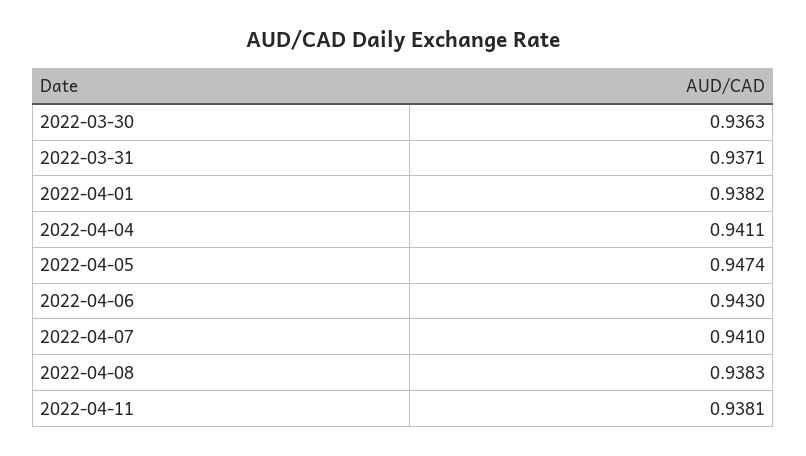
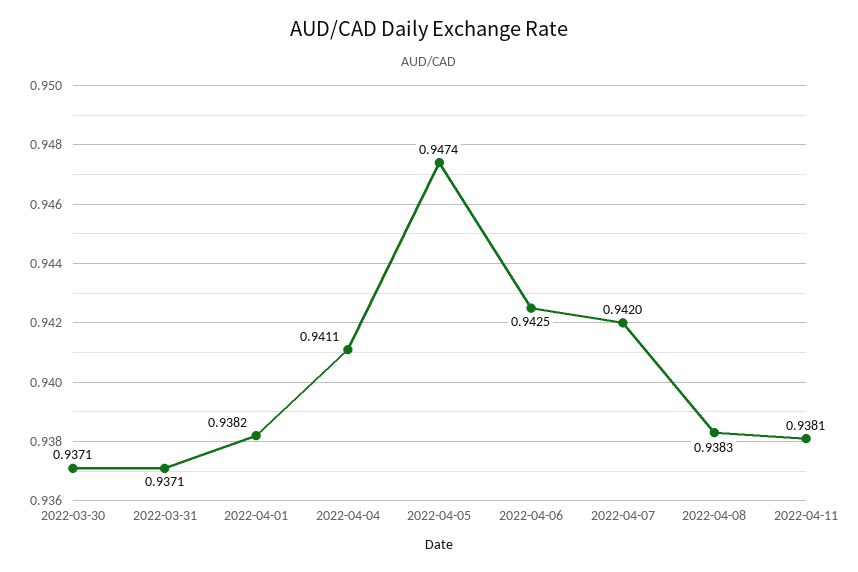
2022-03-30: 0.9363 -> 0.9371
2022-04-06: 0.943 -> 0.9425
2022-04-07: 0.941 -> 0.942

